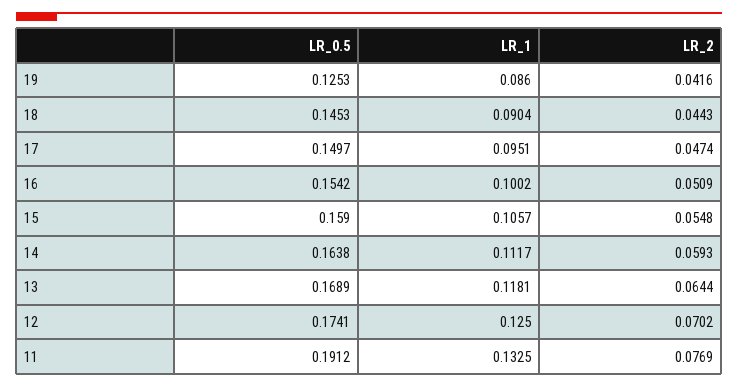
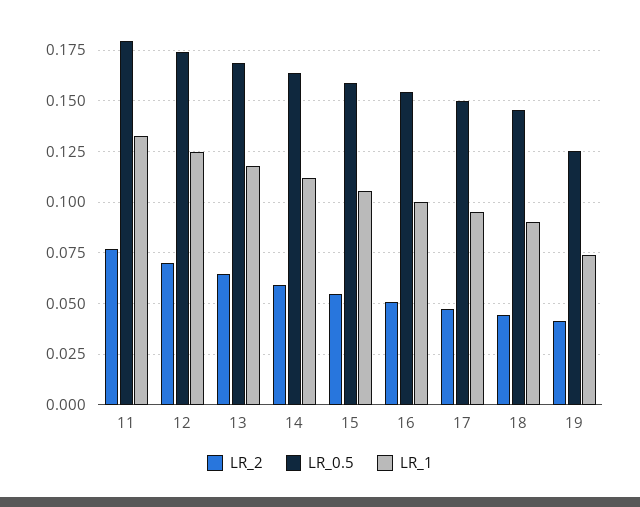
LR_1, 19: 0.086 -> 0.075
LR_0.5, 11: 0.1912 -> 0.18

